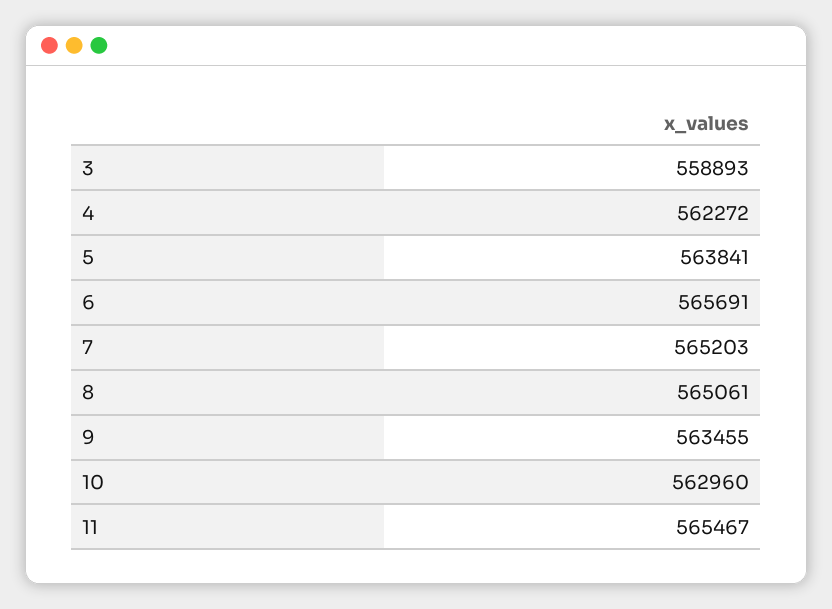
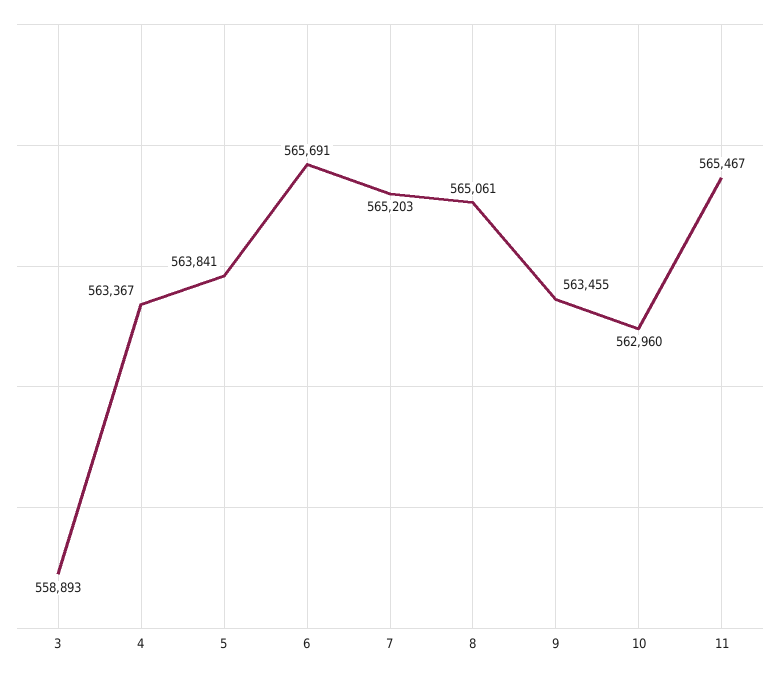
4: 562272 -> 563367

